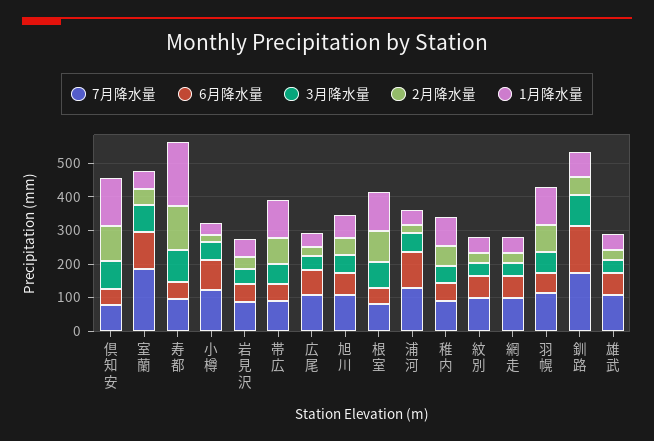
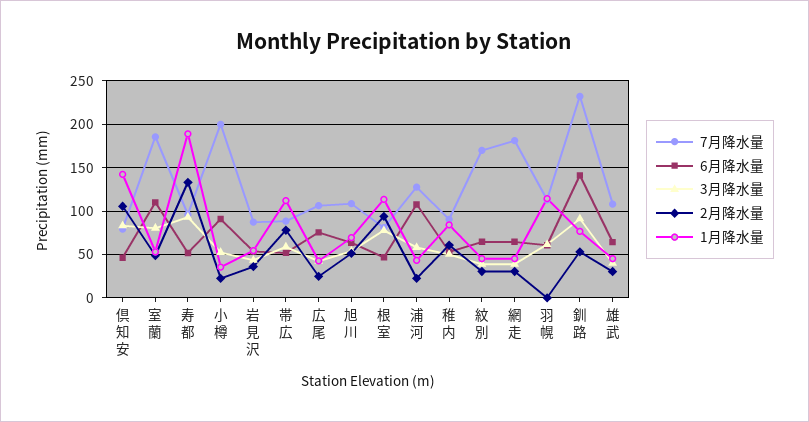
7月降水量, 小樽: 125 -> 200
7月降水量, 紋別: 100 -> 170
7月降水量, 網走: 100 -> 180
2月降水量, 羽幌: 75 -> 0
7月降水量, 釧路: 175 -> 230

